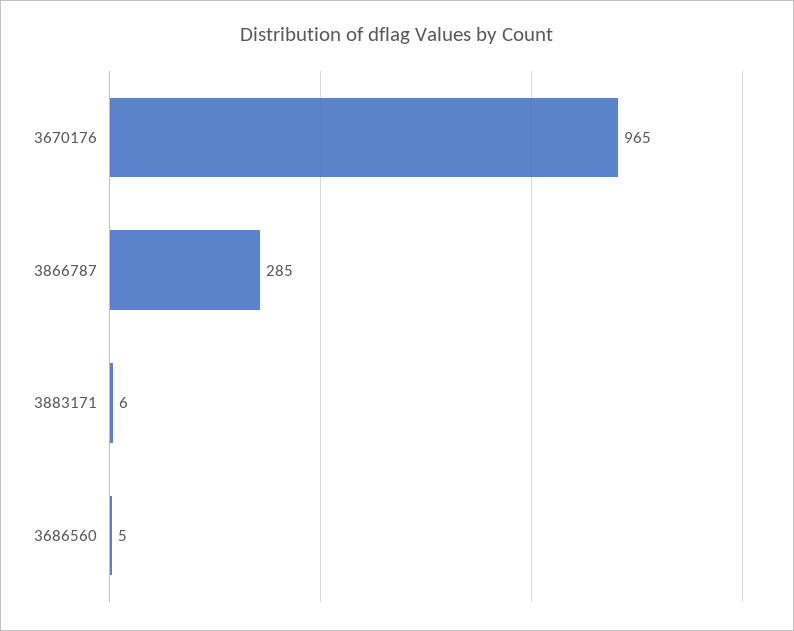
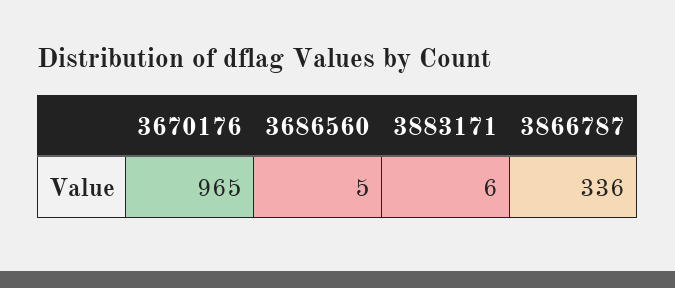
3866787: 285 -> 336

